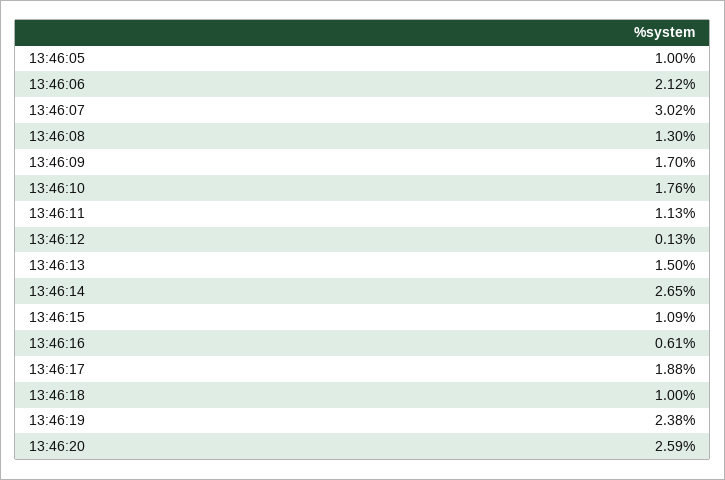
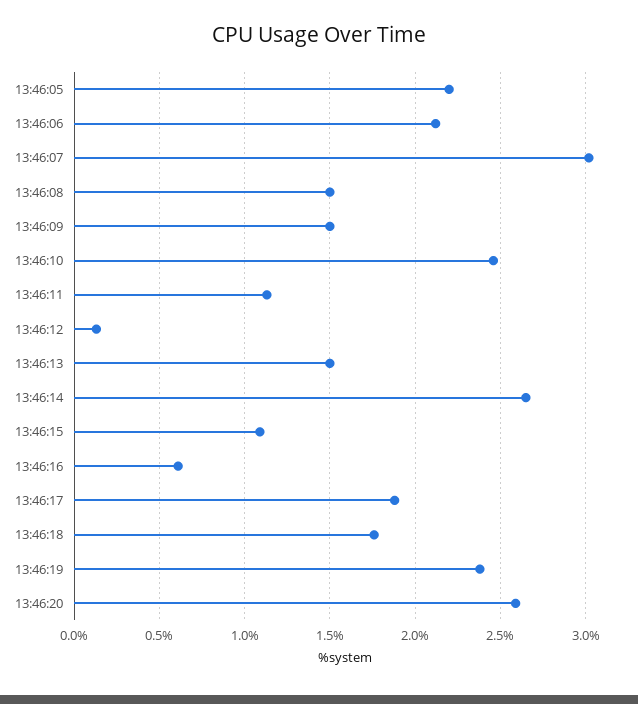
13:46:05: 1 -> 2.2
13:46:08: 1.3 -> 1.5
13:46:09: 1.7 -> 1.5
13:46:10: 1.76 -> 2.45
13:46:18: 1 -> 1.75

